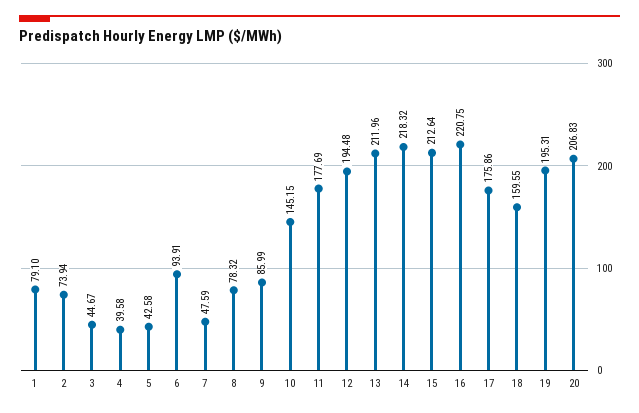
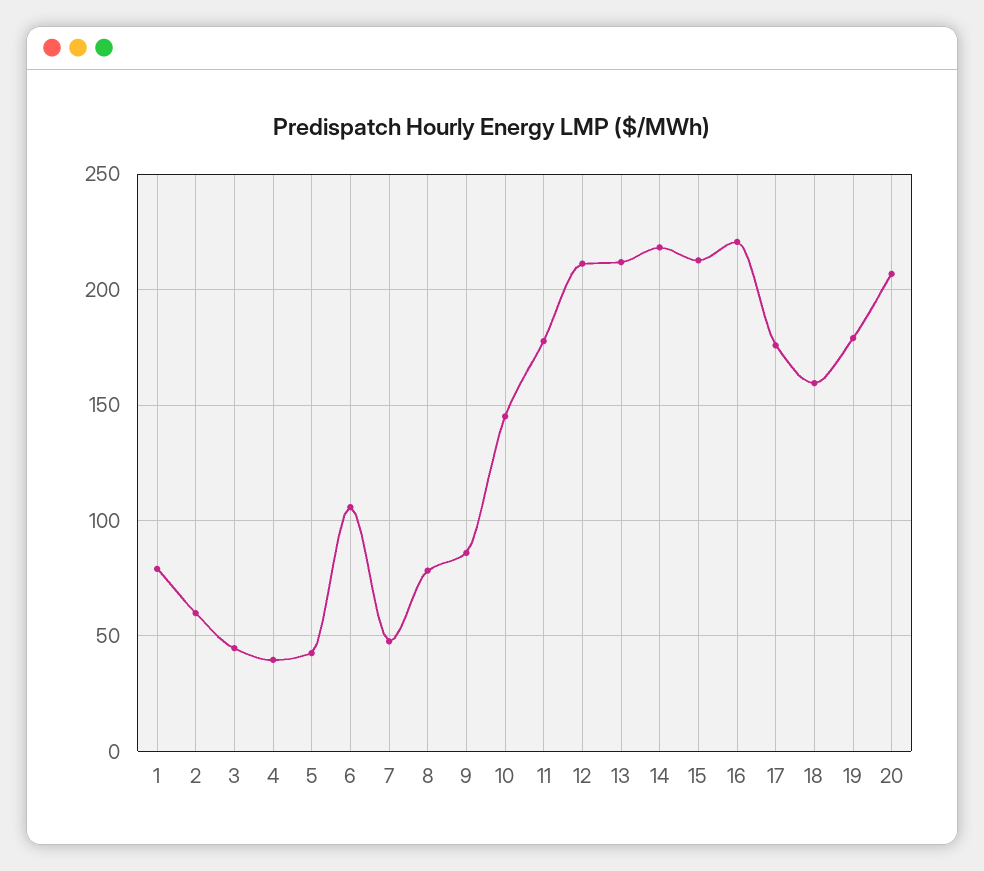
2: 73.94 -> 60
6: 93.91 -> 105
12: 194.48 -> 210
19: 195.31 -> 180

